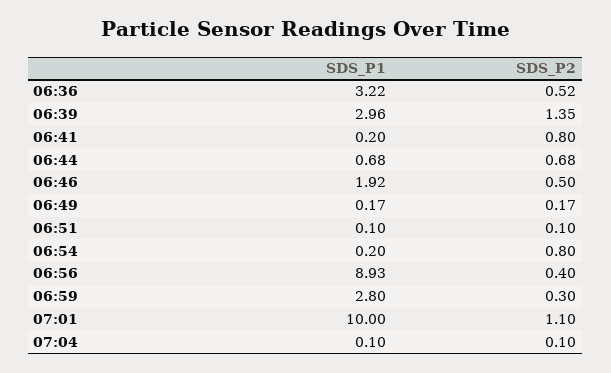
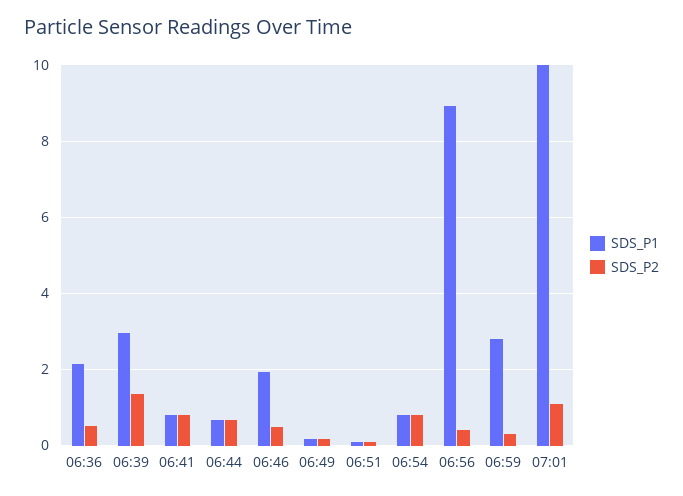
SDS_P1, 06:36: 3.22 -> 2.2
SDS_P1, 06:41: 0.2 -> 0.8
SDS_P1, 06:54: 0.2 -> 0.8
SDS_P1, 07:04: 0.1 -> none
SDS_P2, 07:04: 0.1 -> none

